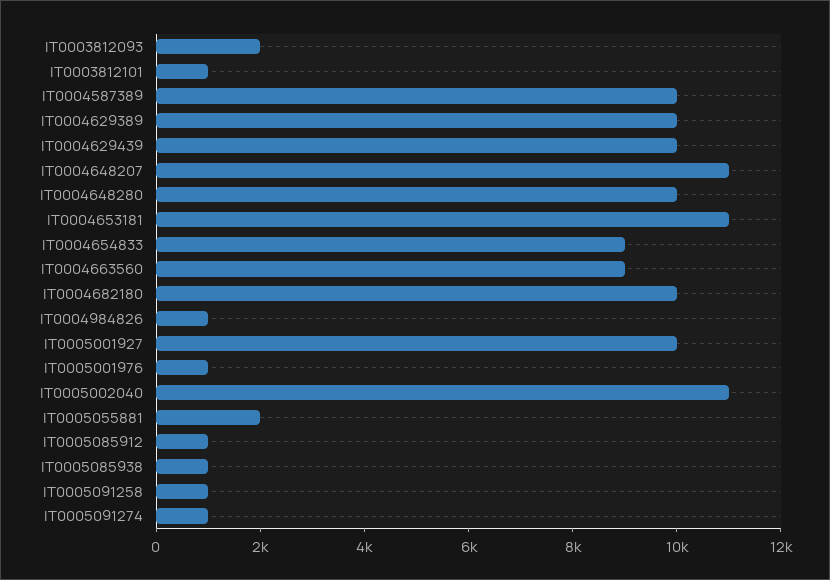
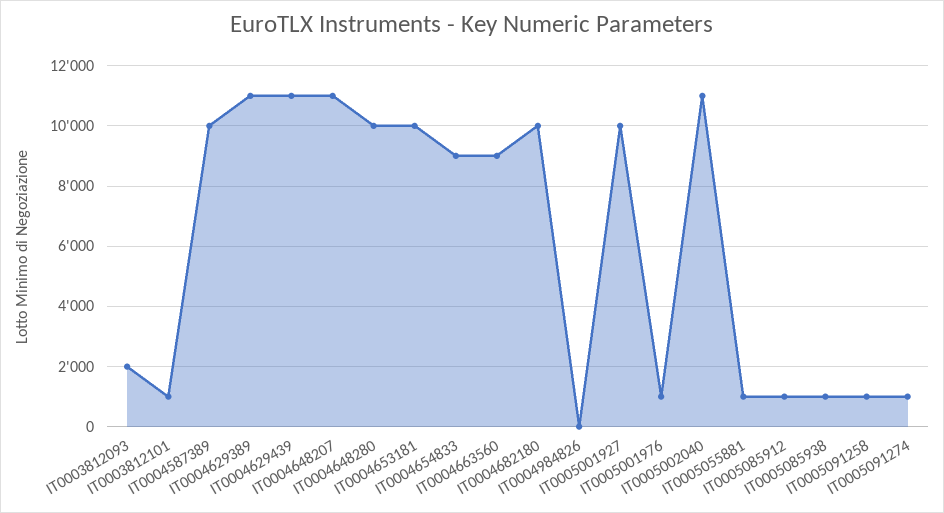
IT0004629389: 10000 -> 11000
IT0004629439: 10000 -> 11000
IT0004653181: 11000 -> 10000
IT0004984826: 1000 -> 0
IT0005055881: 2000 -> 1000

